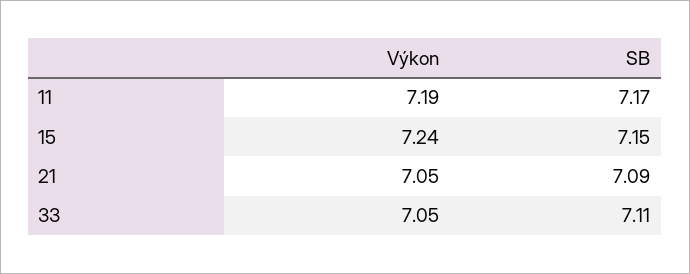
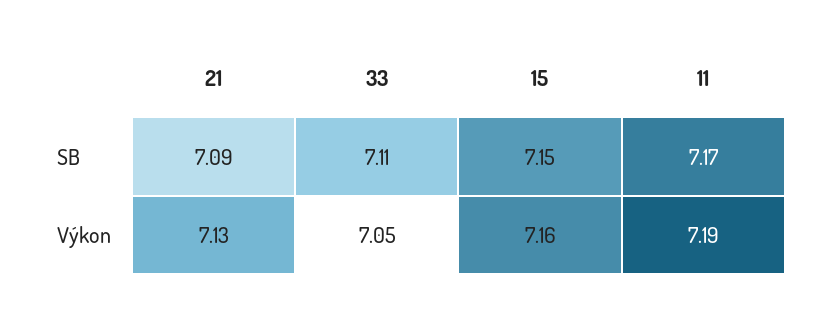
Výkon, 15: 7.24 -> 7.16
Výkon, 21: 7.05 -> 7.13

